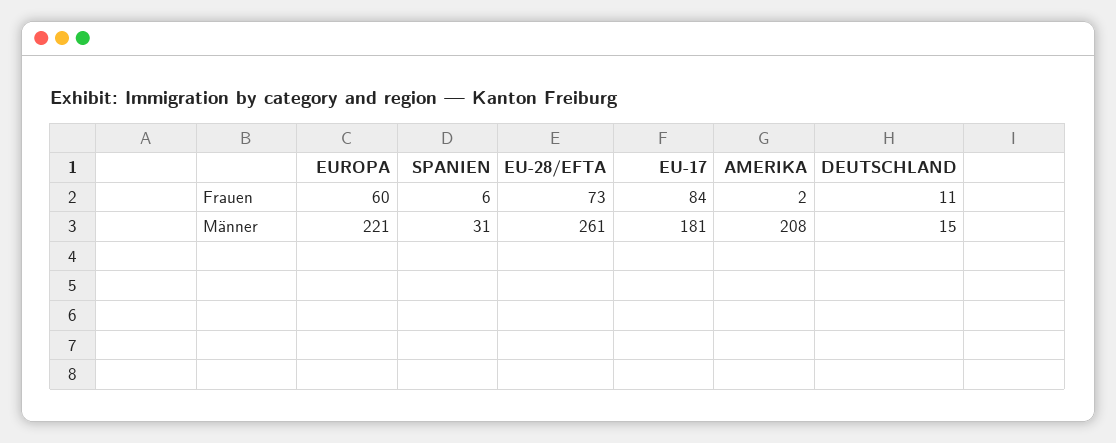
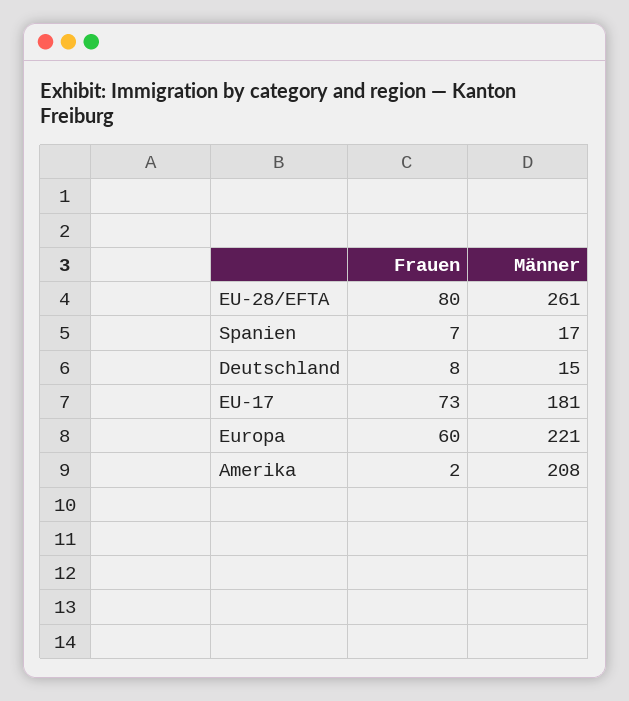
SPANIEN, Frauen: 6 -> 7
EU-28/EFTA, Frauen: 73 -> 80
EU-17, Frauen: 84 -> 73
DEUTSCHLAND, Frauen: 11 -> 8
SPANIEN, Männer: 31 -> 17

